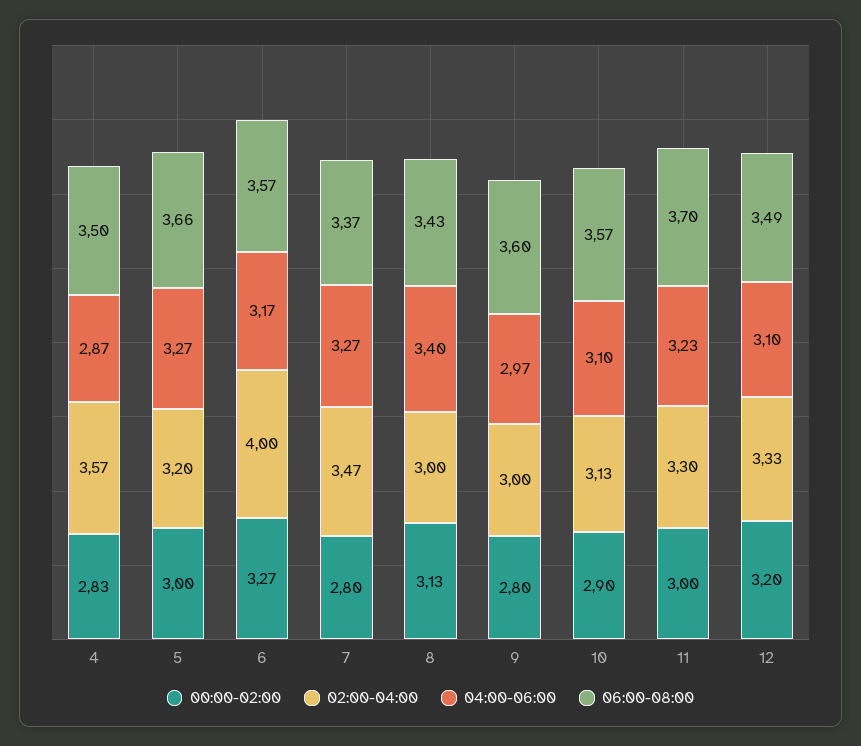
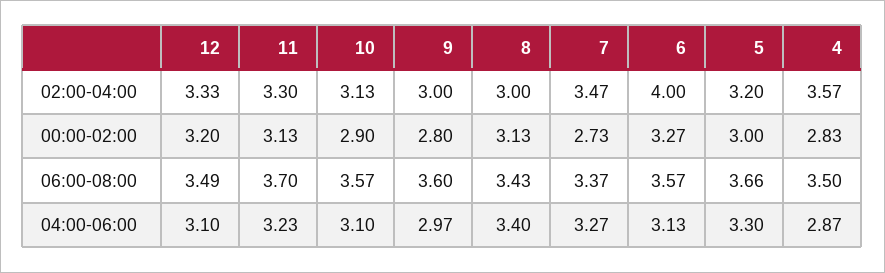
04:00-06:00, 5: 3.27 -> 3.3
04:00-06:00, 6: 3.17 -> 3.13
00:00-02:00, 7: 2.8 -> 2.73
00:00-02:00, 11: 3 -> 3.13

